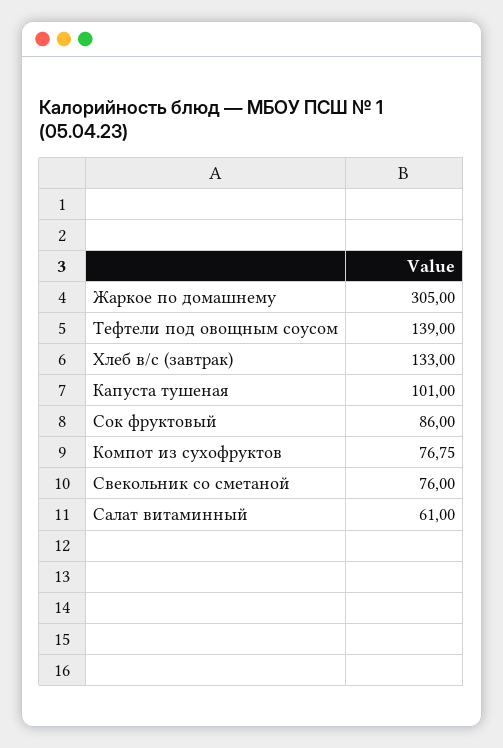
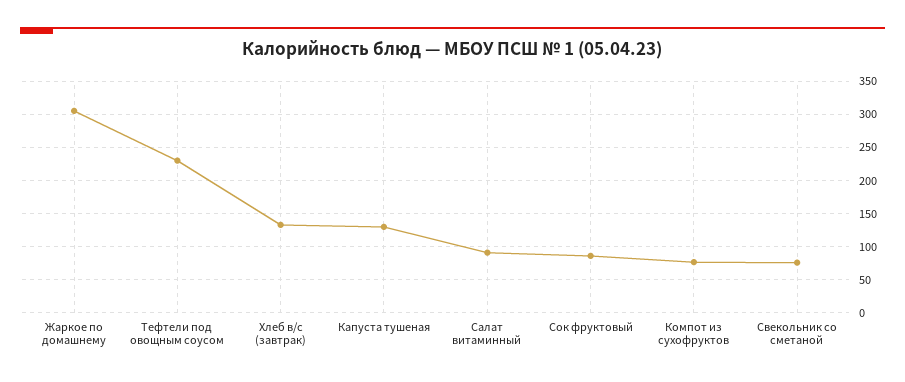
Тефтели под овощным соусом: 139 -> 230
Капуста тушеная: 101 -> 130
Салат витаминный: 61 -> 90

